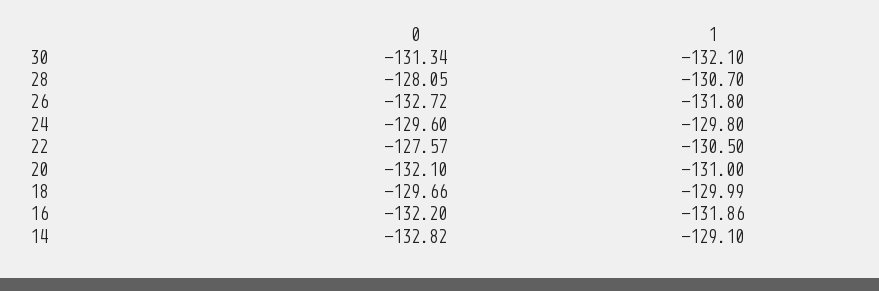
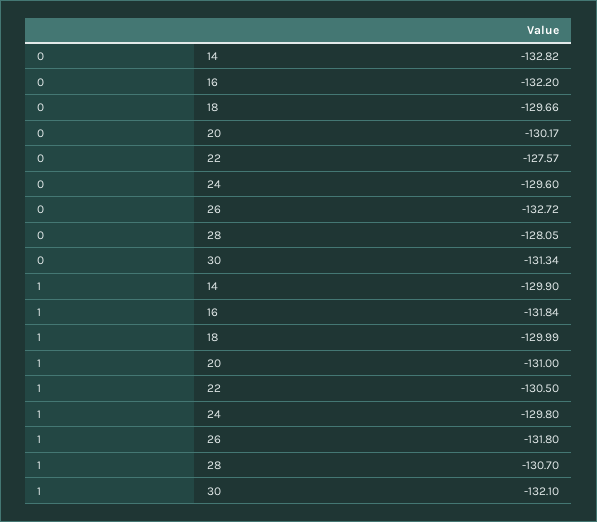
0, 20: -132.1 -> -130.17
1, 16: -131.86 -> -131.84
1, 14: -129.1 -> -129.9

